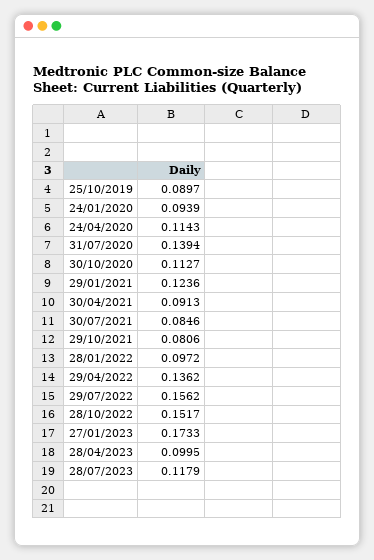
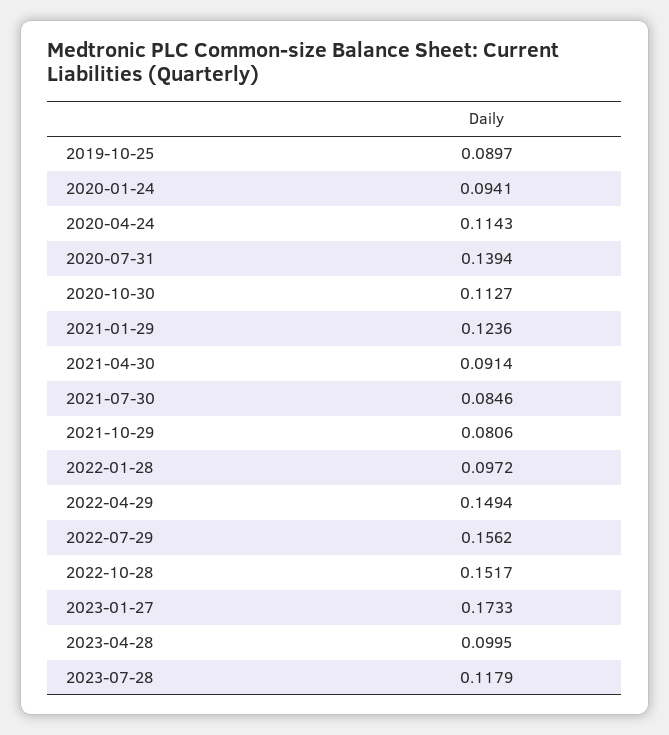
24/01/2020: 0.0939 -> 0.0941
30/04/2021: 0.0913 -> 0.0914
29/04/2022: 0.1362 -> 0.1494

